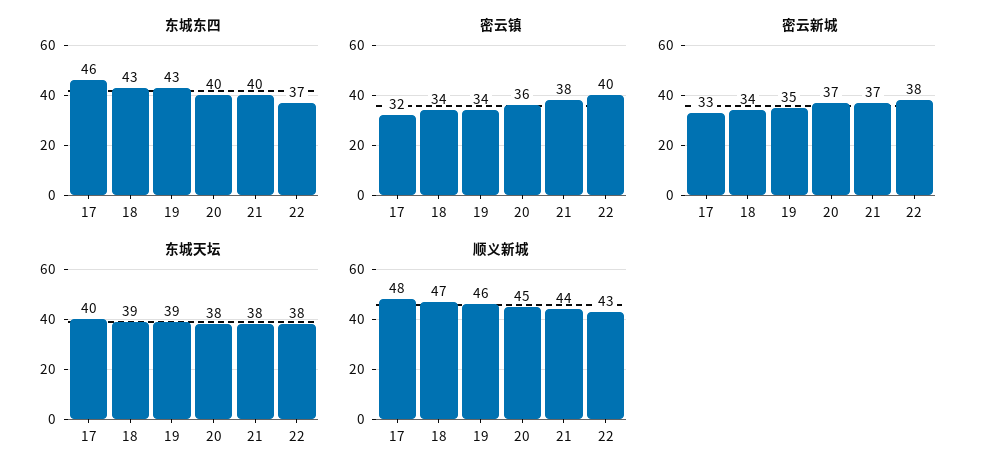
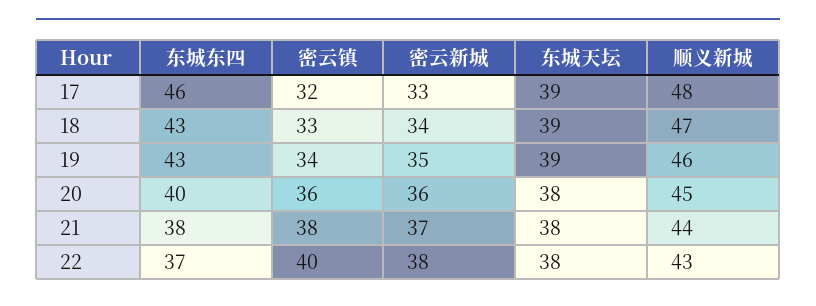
东城东四, 21: 40 -> 38
密云镇, 18: 34 -> 33
密云新城, 20: 37 -> 36
东城天坛, 17: 40 -> 39

